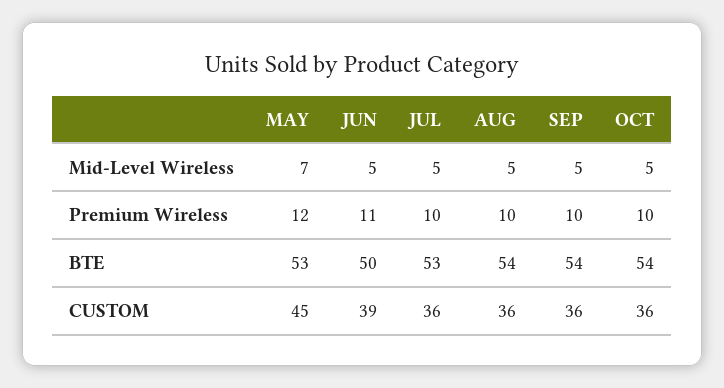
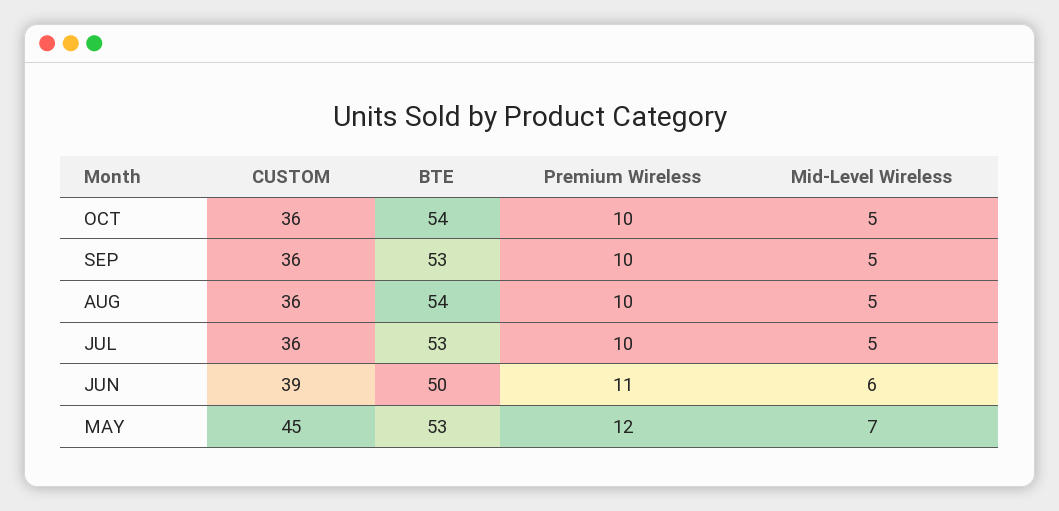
JUN, Mid-Level Wireless: 5 -> 6
SEP, BTE: 54 -> 53

